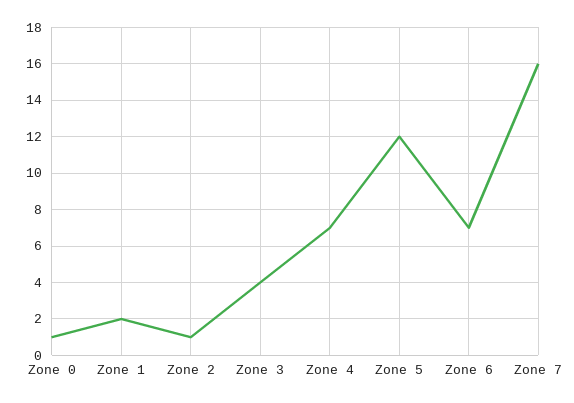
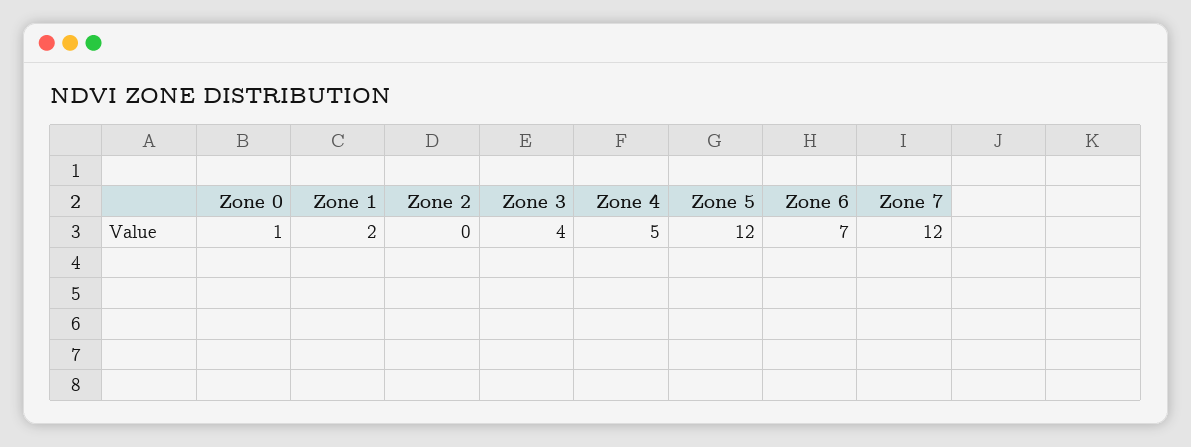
Zone 2: 1 -> 0
Zone 4: 7 -> 5
Zone 7: 16 -> 12

